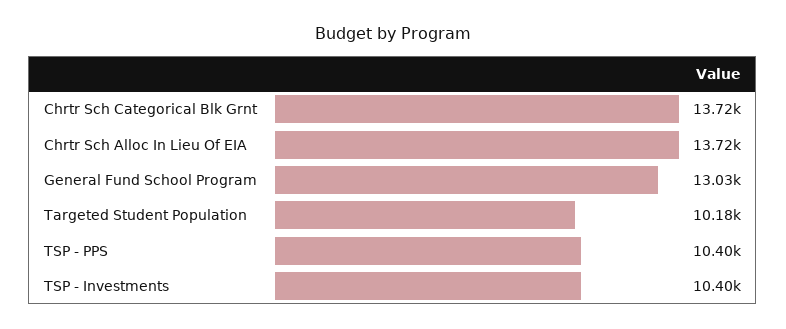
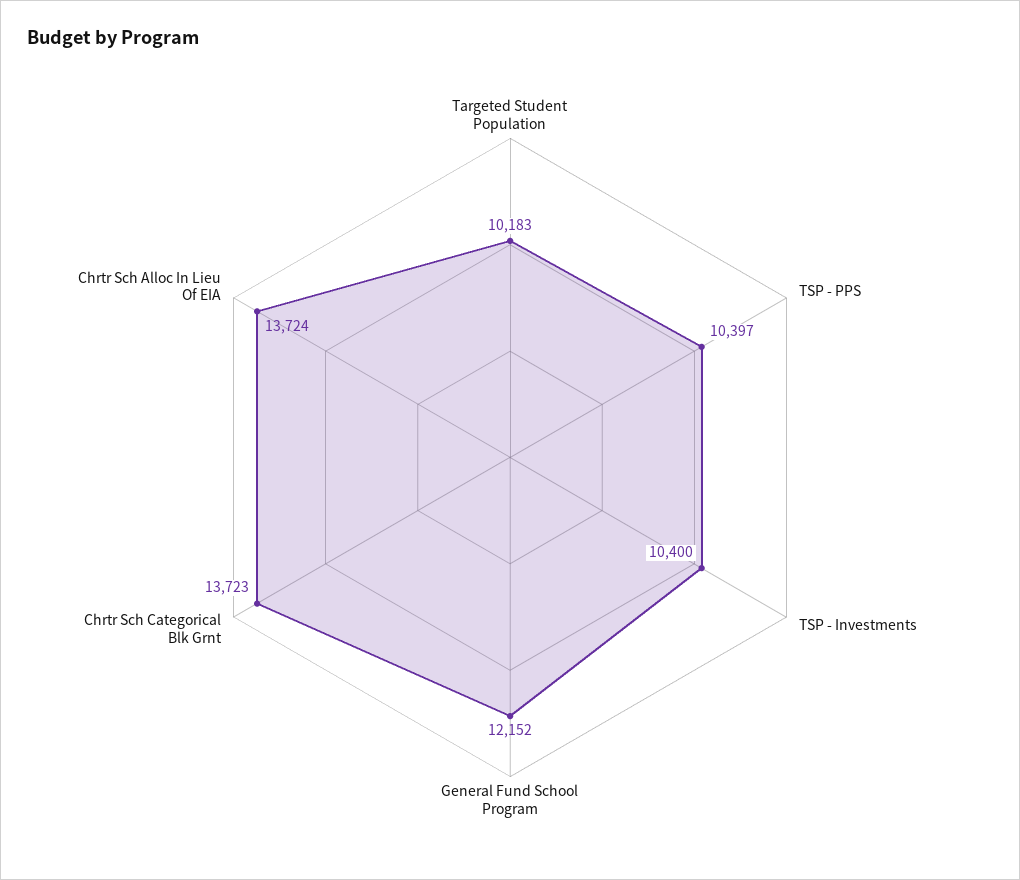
General Fund School Program: 13030 -> 12152

